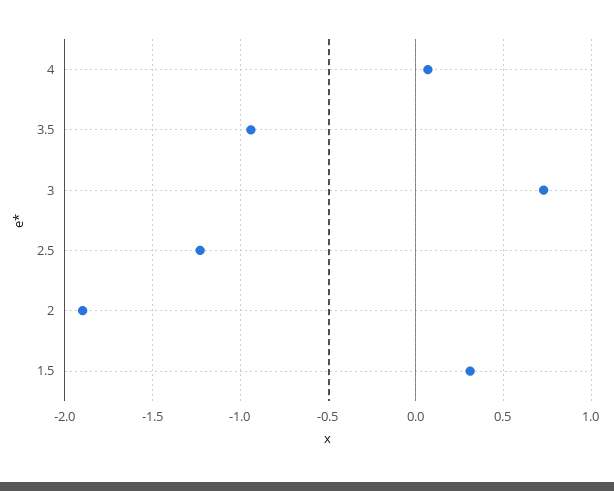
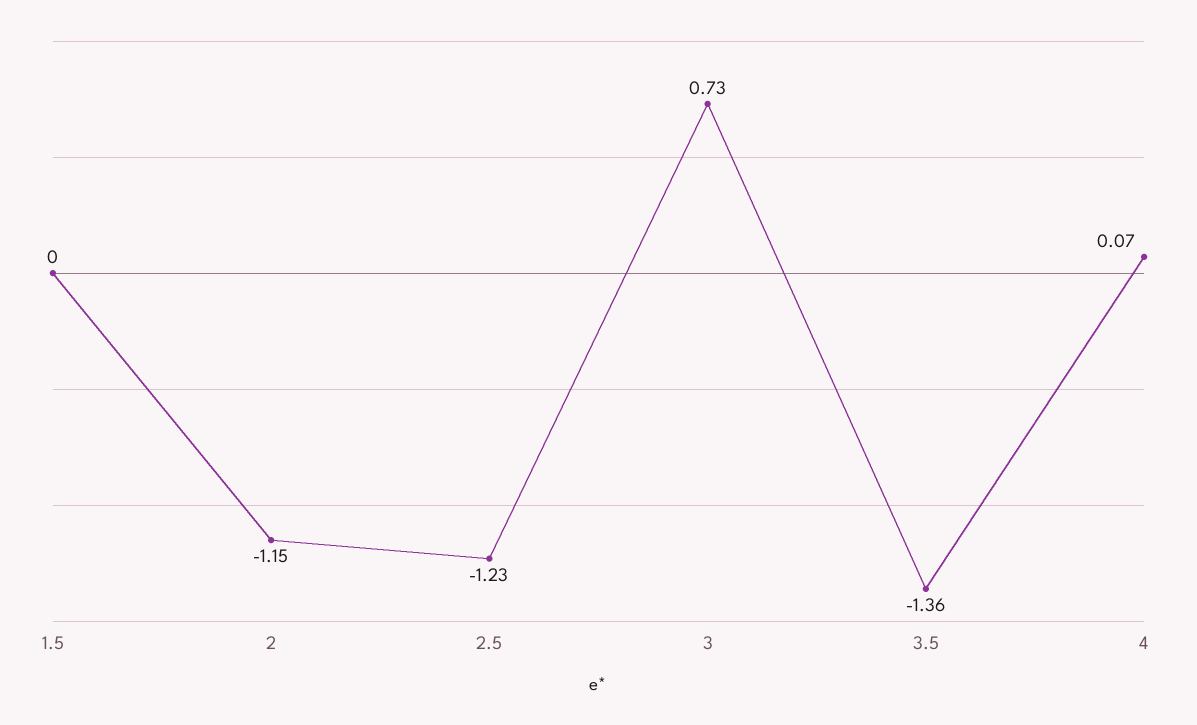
3.5: -0.95 -> -1.36
2: -1.9 -> -1.15
1.5: 0.3 -> 0

